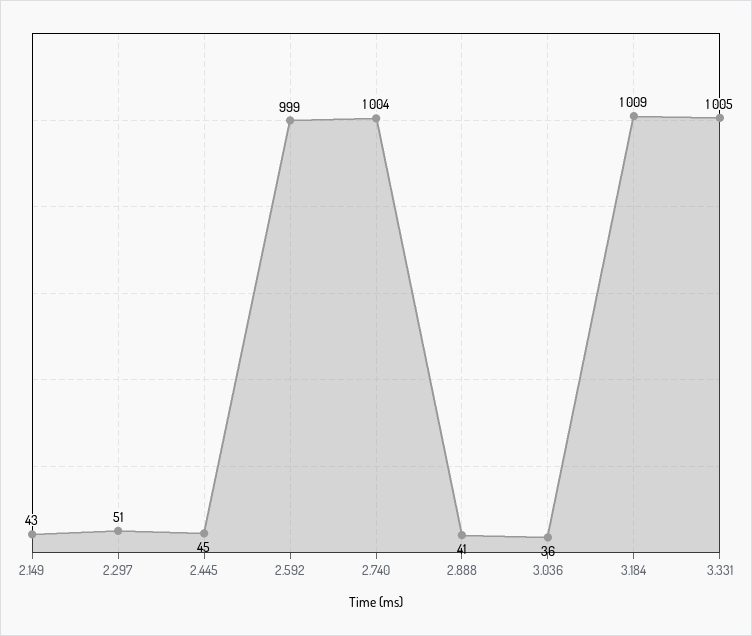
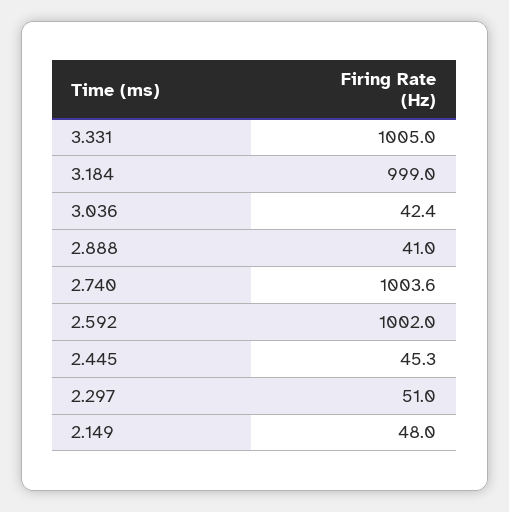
2.149: 43 -> 48
2.592: 999 -> 1002
3.036: 36 -> 42.4
3.184: 1009 -> 999

